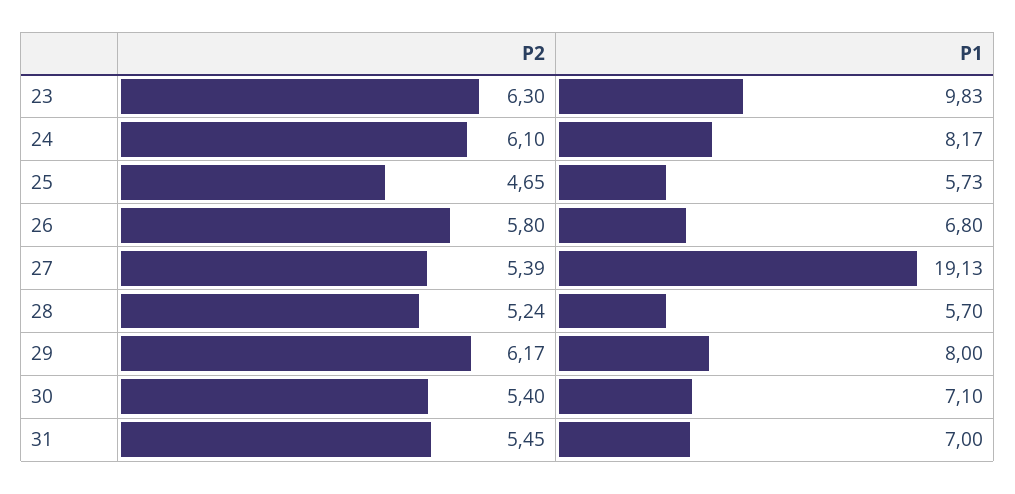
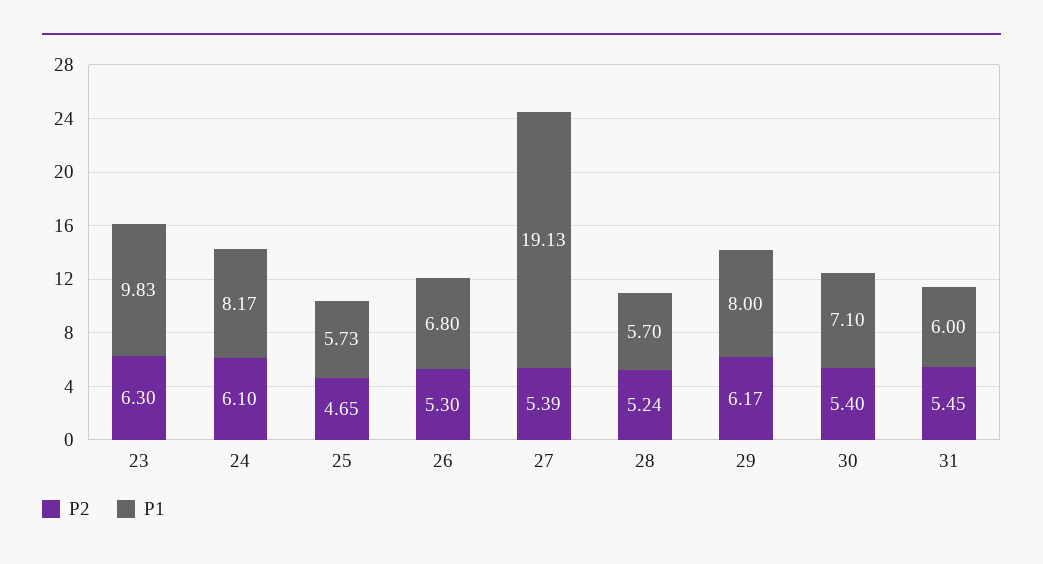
P2, 26: 5.8 -> 5.3
P1, 31: 7 -> 6

